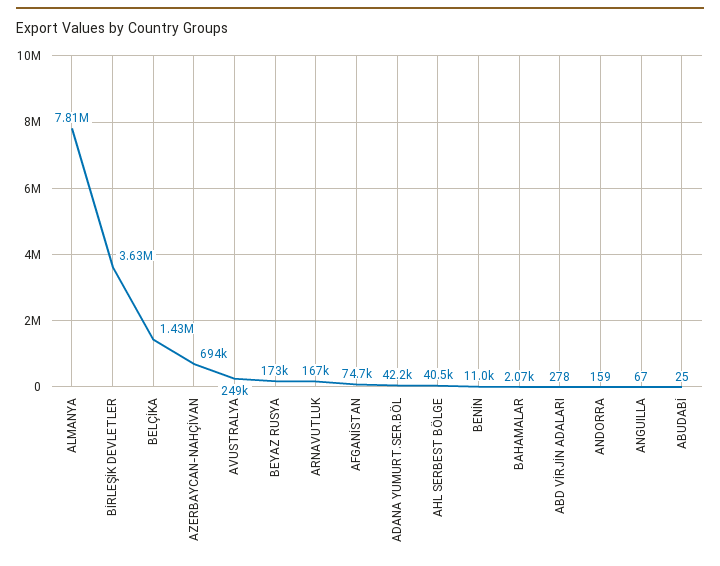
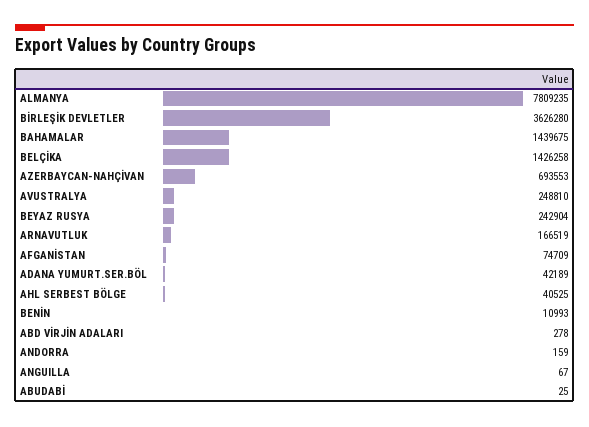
BEYAZ RUSYA: 173000 -> 242904
BAHAMALAR: 2070 -> 1439675

